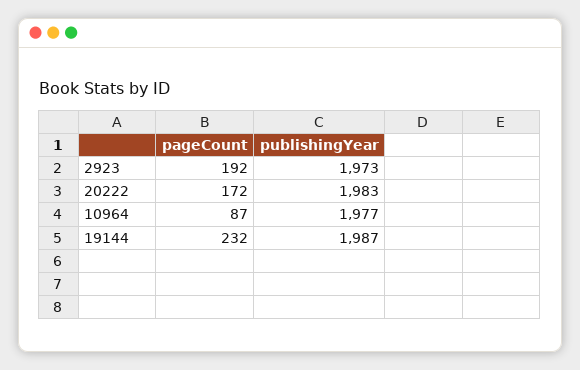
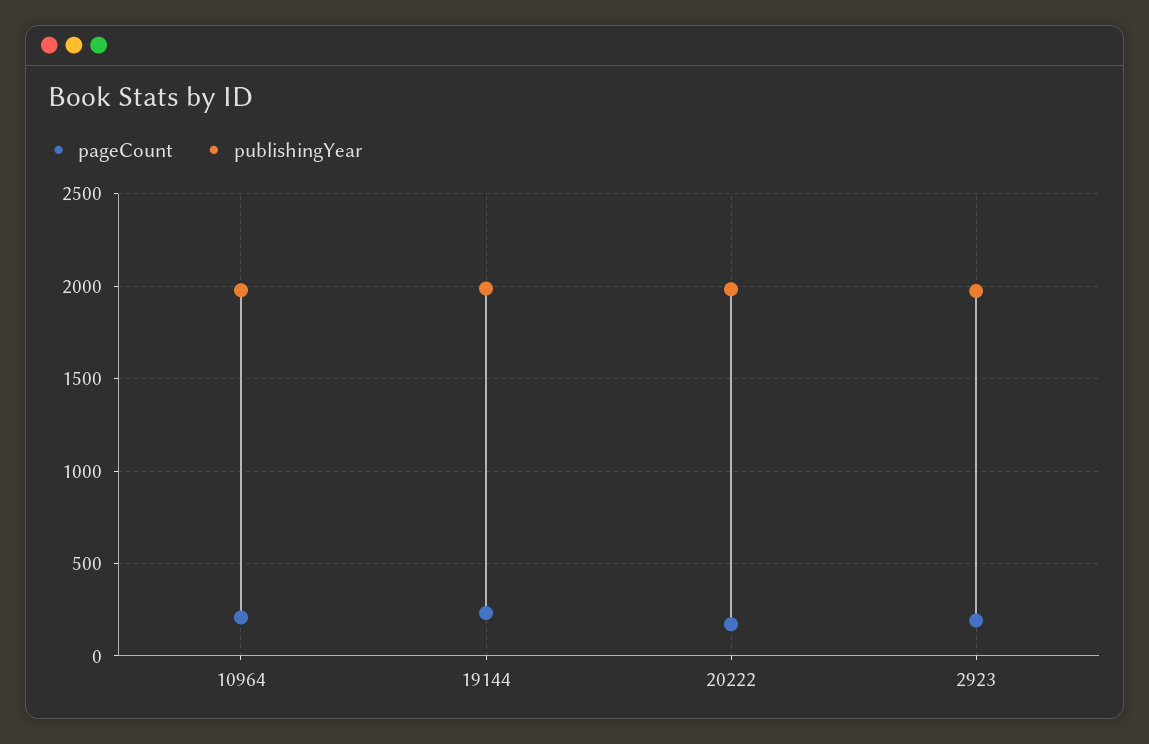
pageCount, 10964: 87 -> 200

